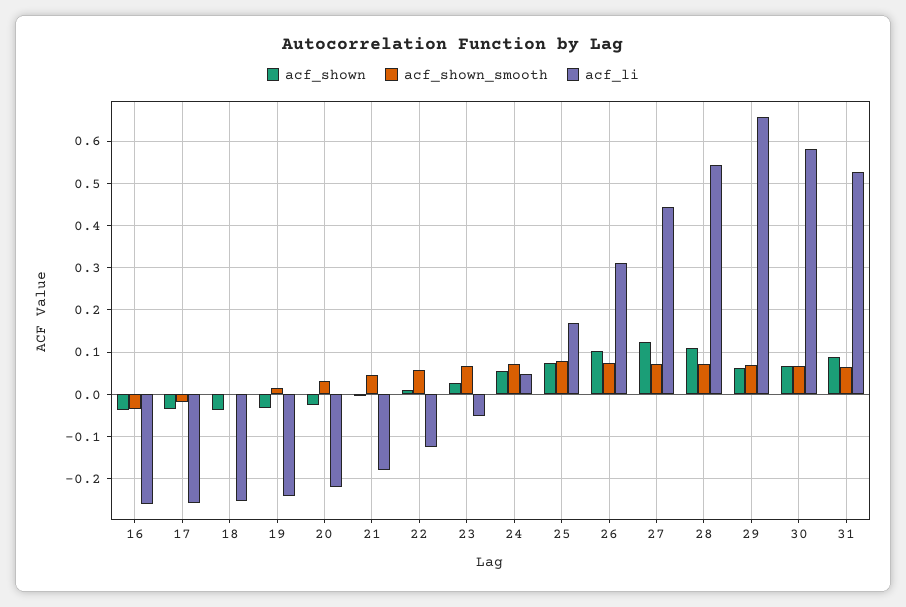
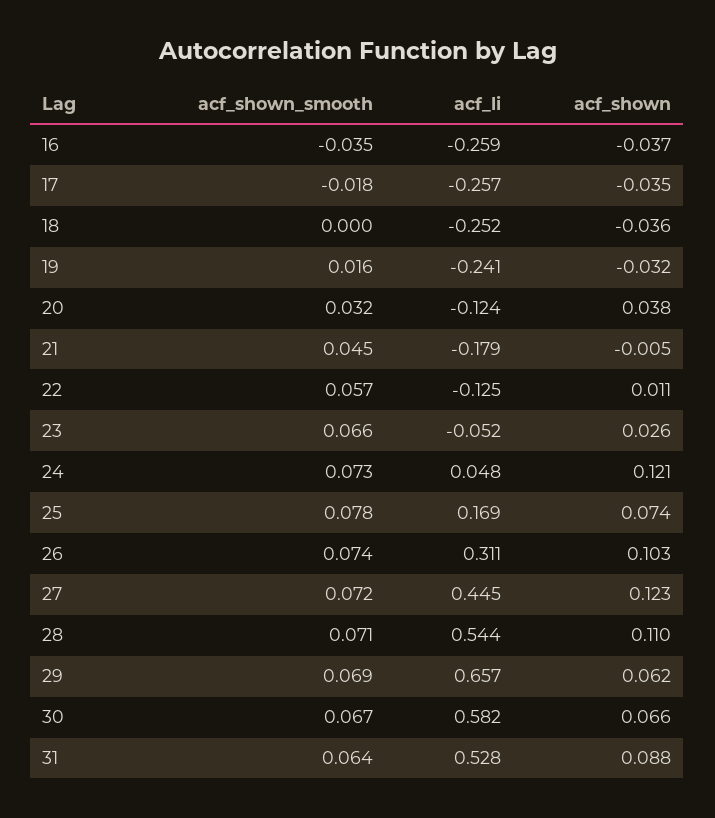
acf_shown, 20: -0.02 -> 0.038
acf_li, 20: -0.22 -> -0.124
acf_shown, 24: 0.06 -> 0.121

